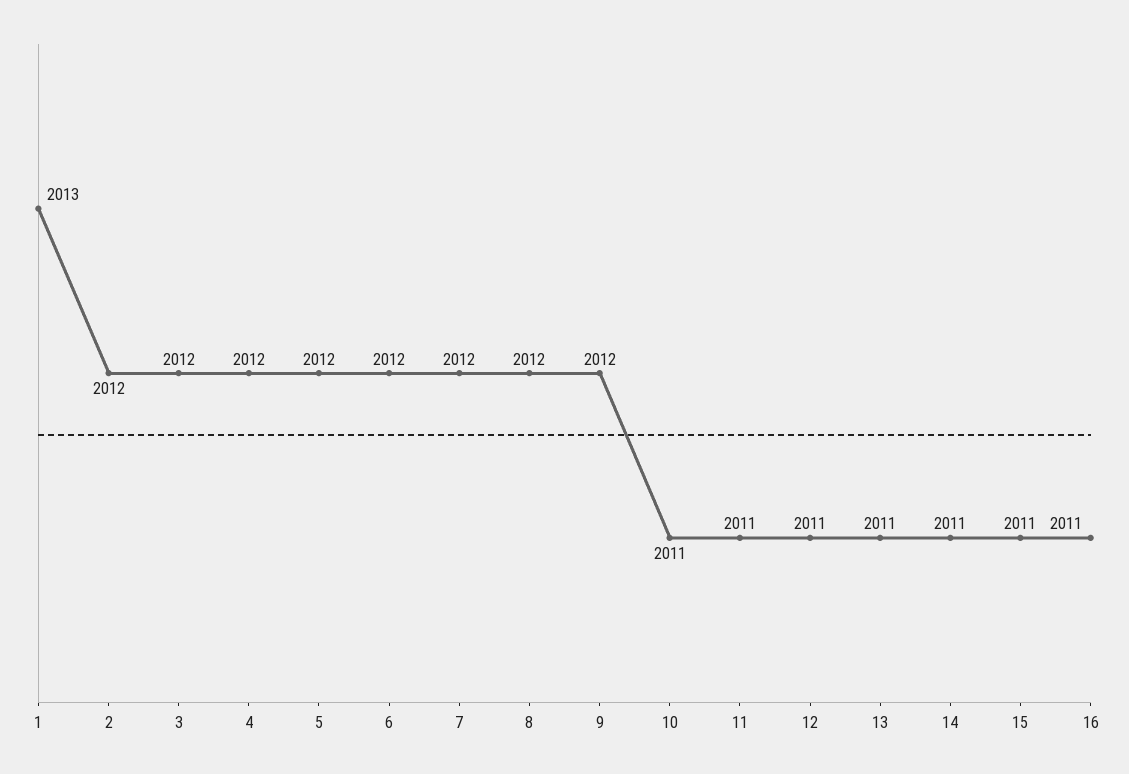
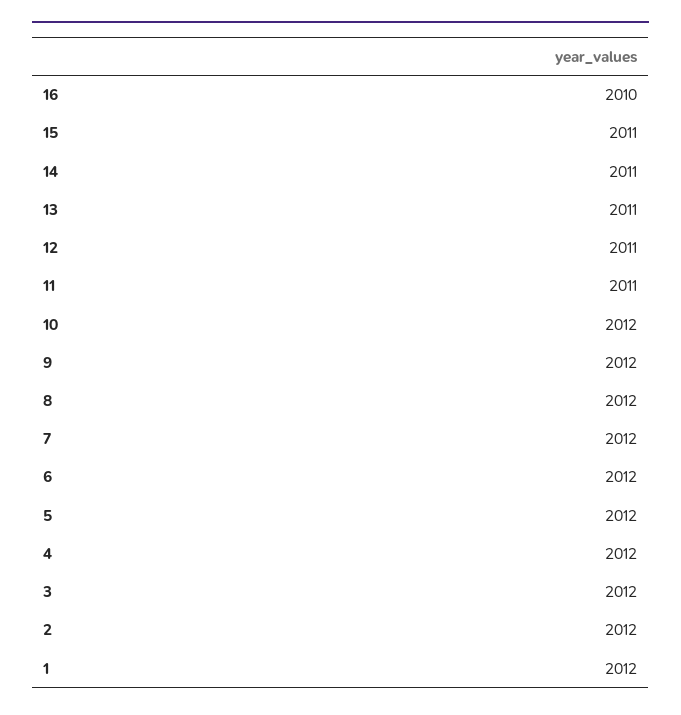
1: 2013 -> 2012
10: 2011 -> 2012
16: 2011 -> 2010

